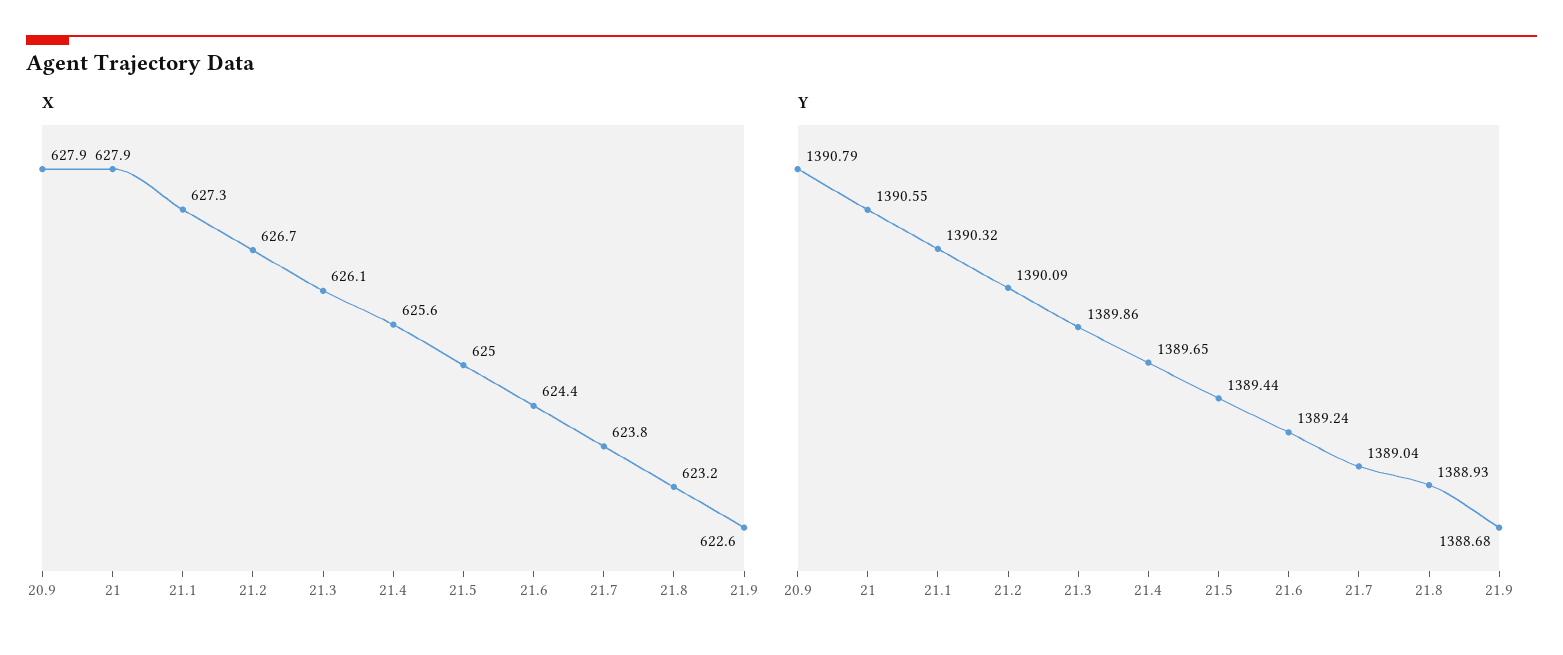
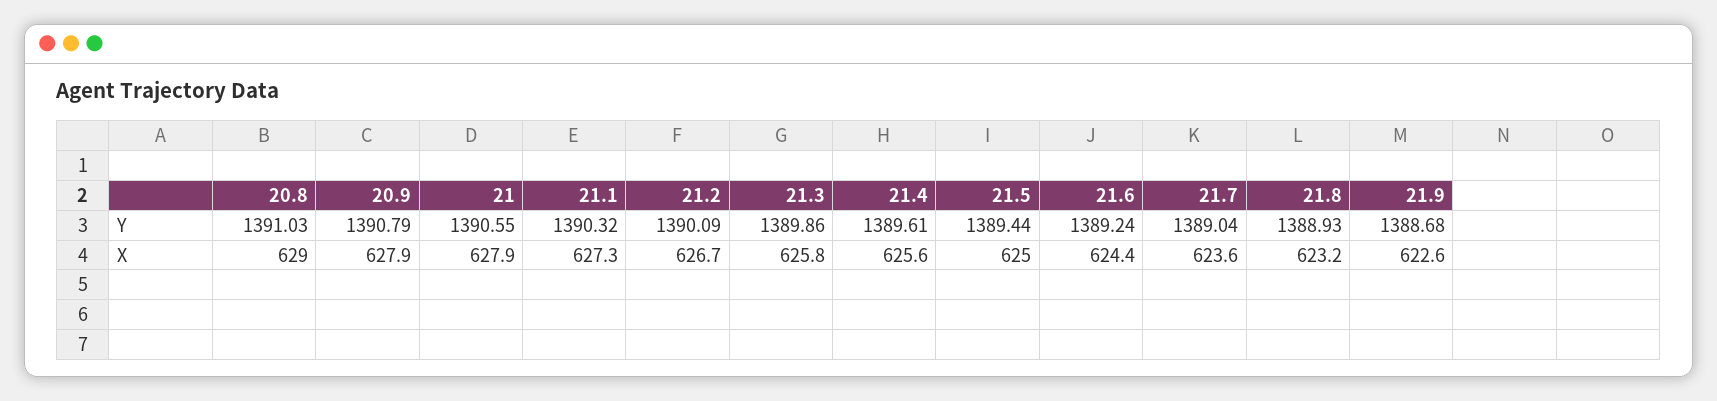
X, 21.3: 626.1 -> 625.8
X, 21.7: 623.8 -> 623.6
Y, 21.4: 1389.65 -> 1389.61
Y, 20.8: none -> 1391.03
X, 20.8: none -> 629

